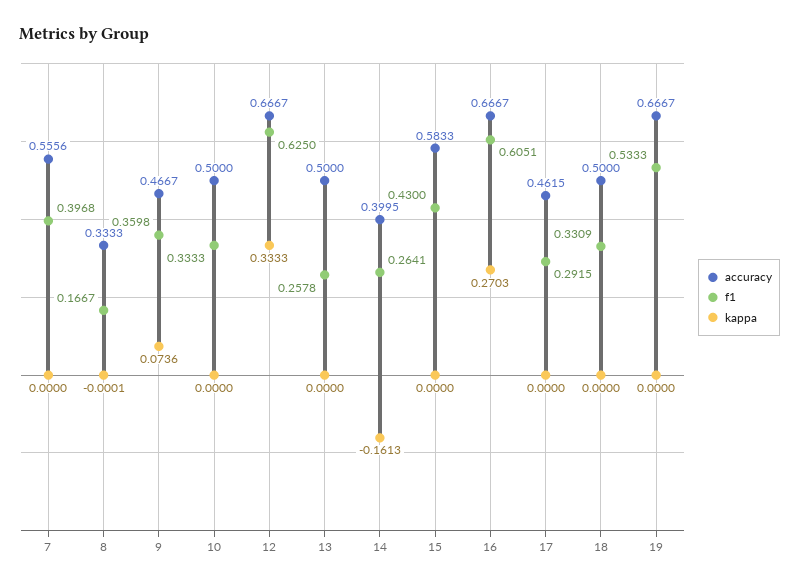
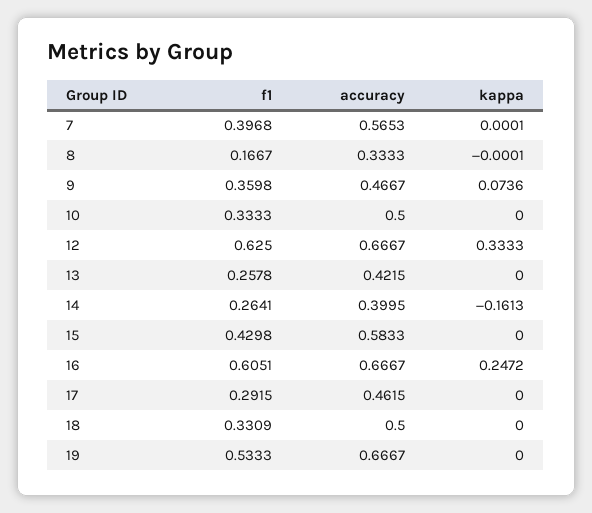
accuracy, 7: 0.5556 -> 0.5653
kappa, 7: 0 -> 0.0001
accuracy, 13: 0.5 -> 0.4215
f1, 15: 0.43 -> 0.4298
kappa, 16: 0.2703 -> 0.2472

